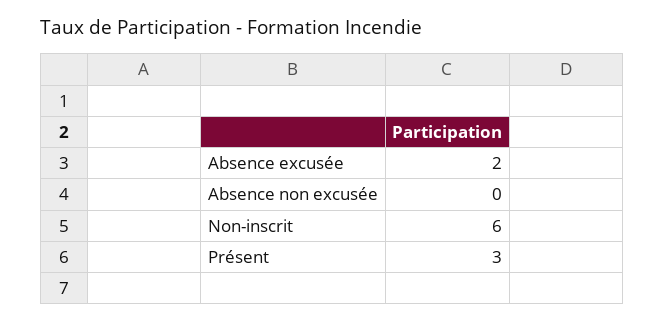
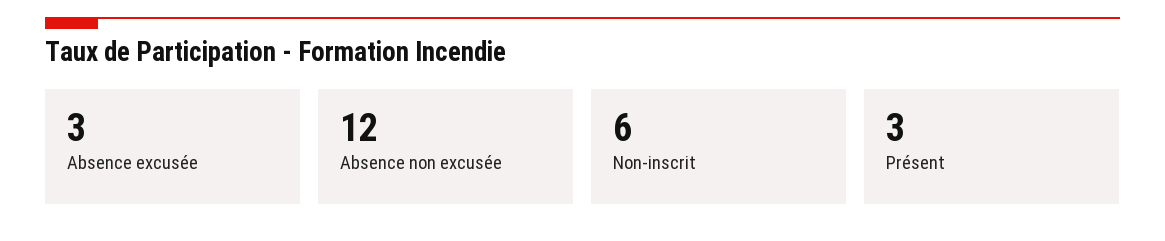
Absence excusée: 2 -> 3
Absence non excusée: 0 -> 12

